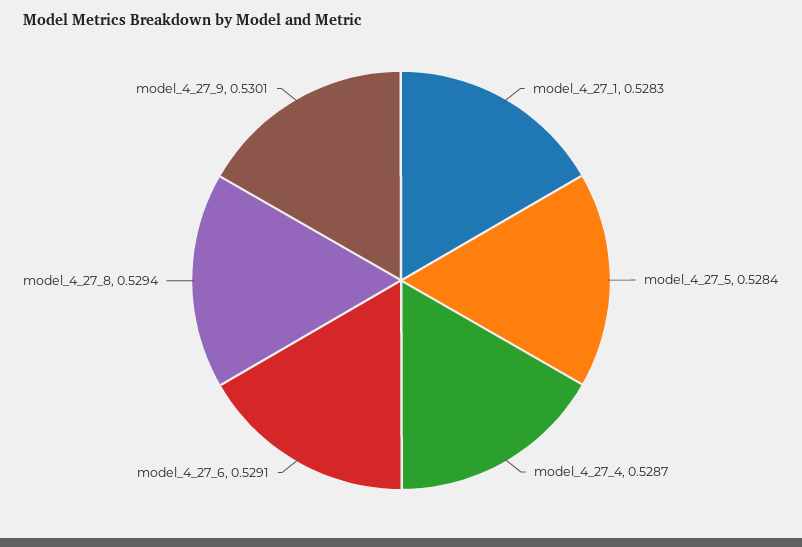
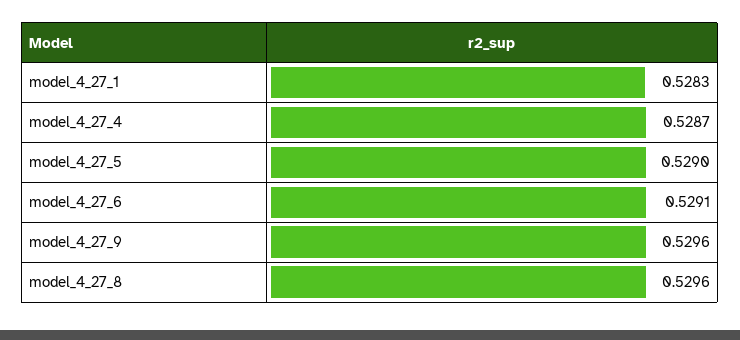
model_4_27_5: 0.5284 -> 0.529
model_4_27_8: 0.5294 -> 0.5296
model_4_27_9: 0.5301 -> 0.5296

